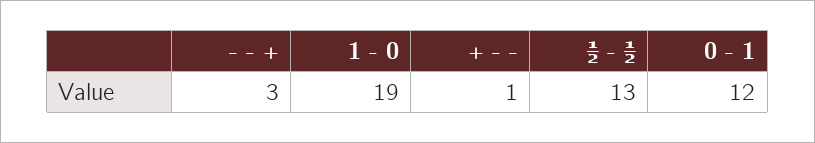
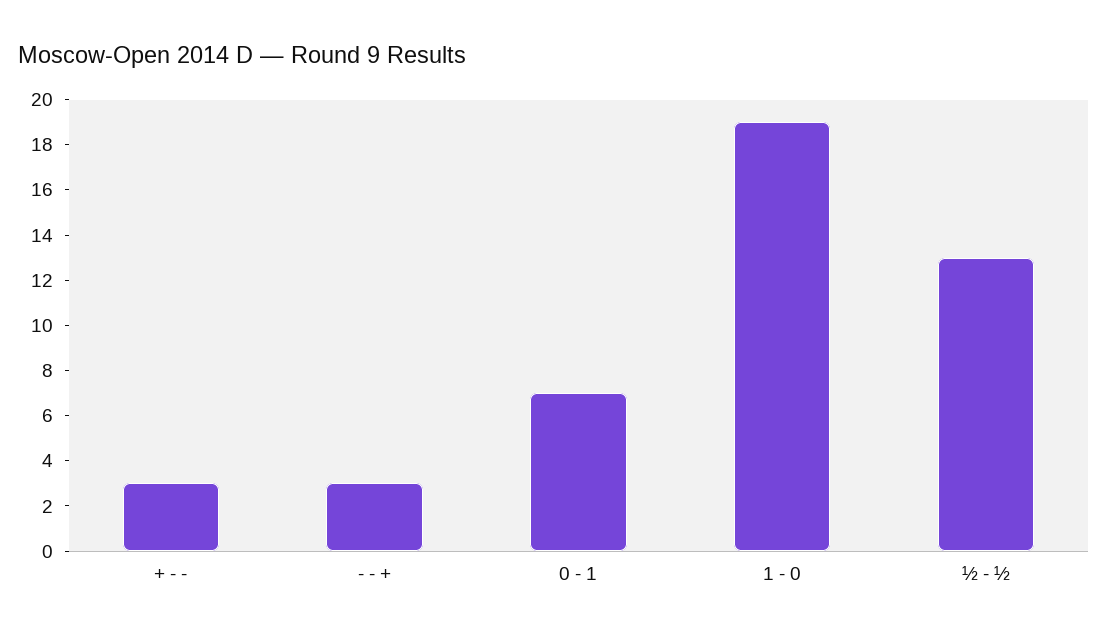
+ - -: 1 -> 3
0 - 1: 12 -> 7

